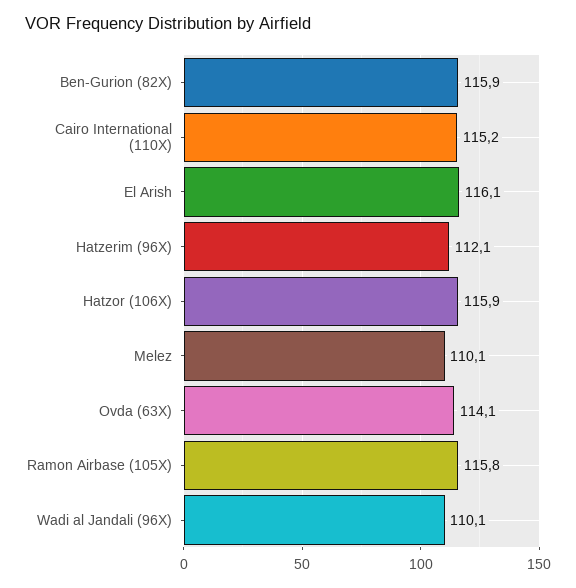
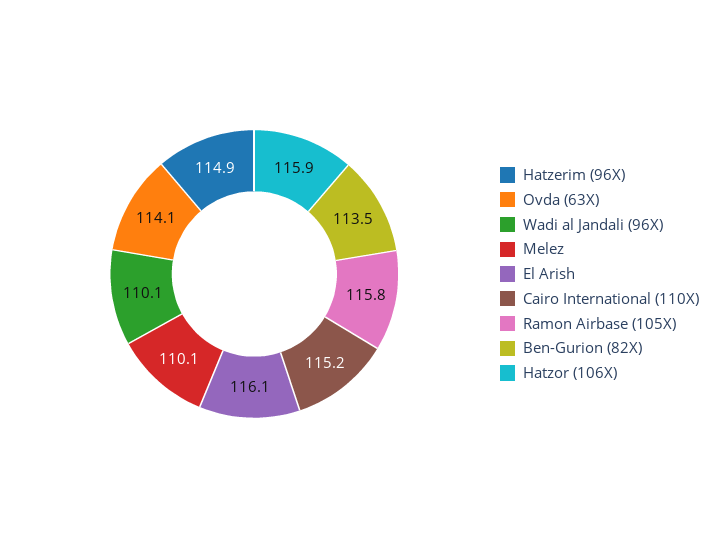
Ben-Gurion (82X): 115.9 -> 113.5
Hatzerim (96X): 112.1 -> 114.9

